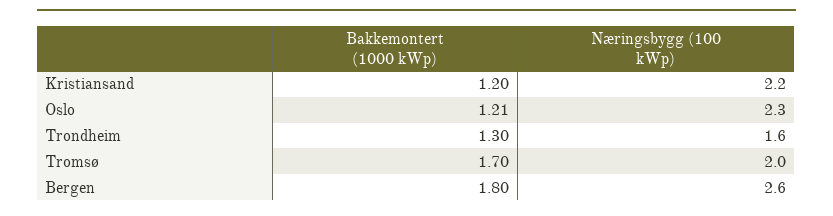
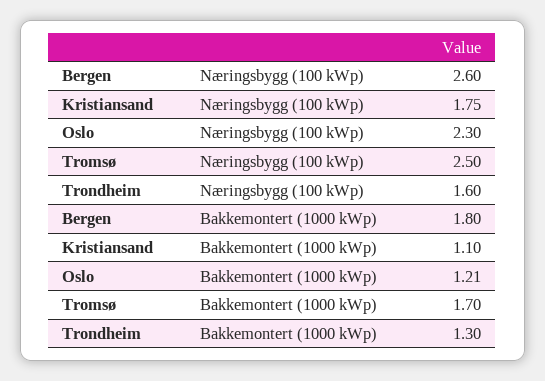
Bakkemontert (1000 kWp), Kristiansand: 1.2 -> 1.1
Næringsbygg (100 kWp), Kristiansand: 2.2 -> 1.75
Næringsbygg (100 kWp), Tromsø: 2 -> 2.5

